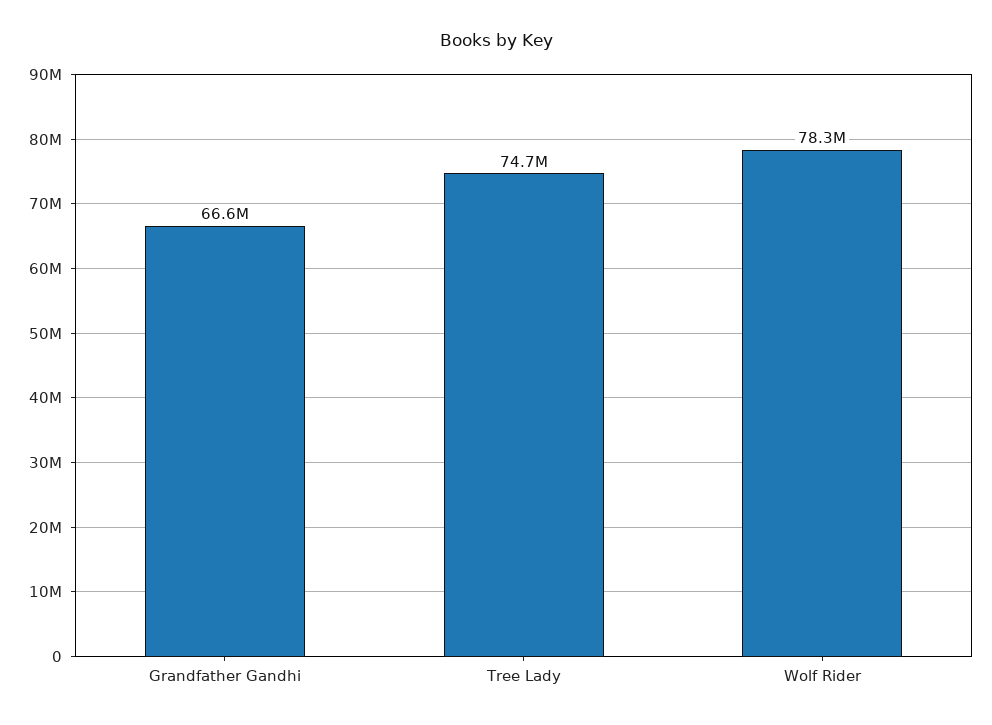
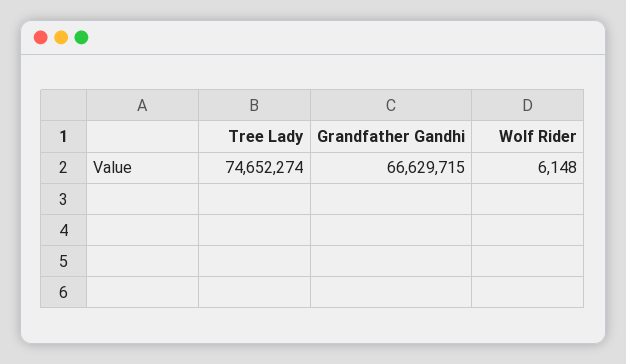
Wolf Rider: 78300000 -> 6148

